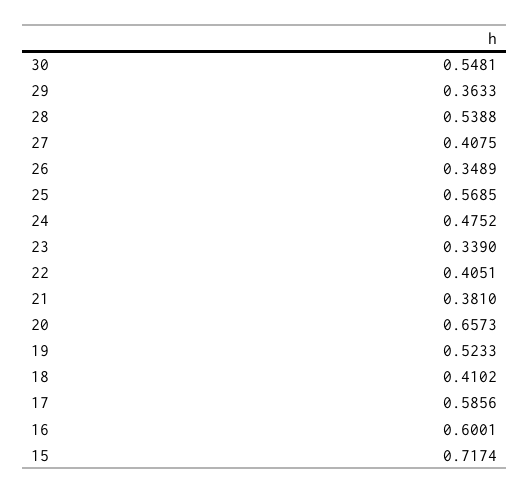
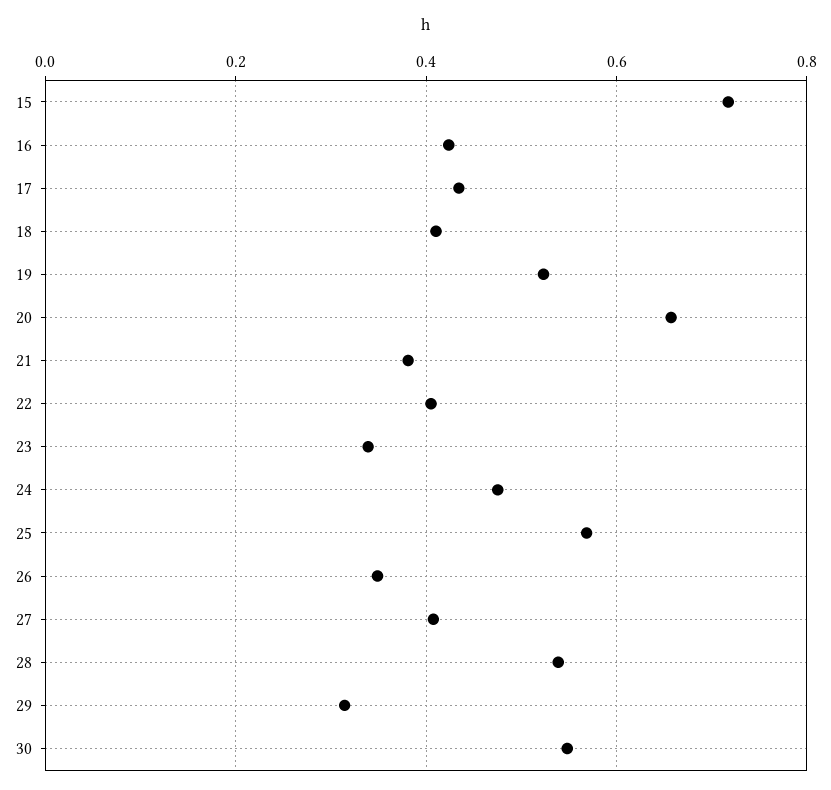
29: 0.3633 -> 0.32
17: 0.5856 -> 0.44
16: 0.6001 -> 0.42

